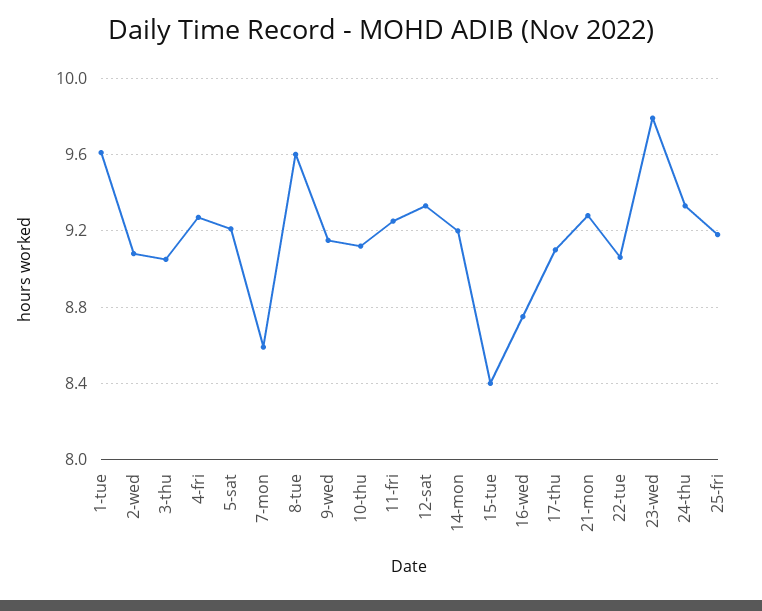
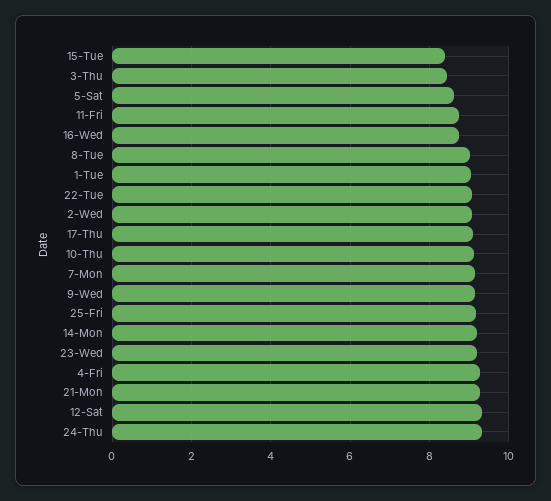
1-tue: 9.6 -> 9
3-thu: 9.05 -> 8.4
5-sat: 9.2 -> 8.6
7-mon: 8.6 -> 9.2
8-tue: 9.6 -> 9
11-fri: 9.25 -> 8.8
23-wed: 9.8 -> 9.2

